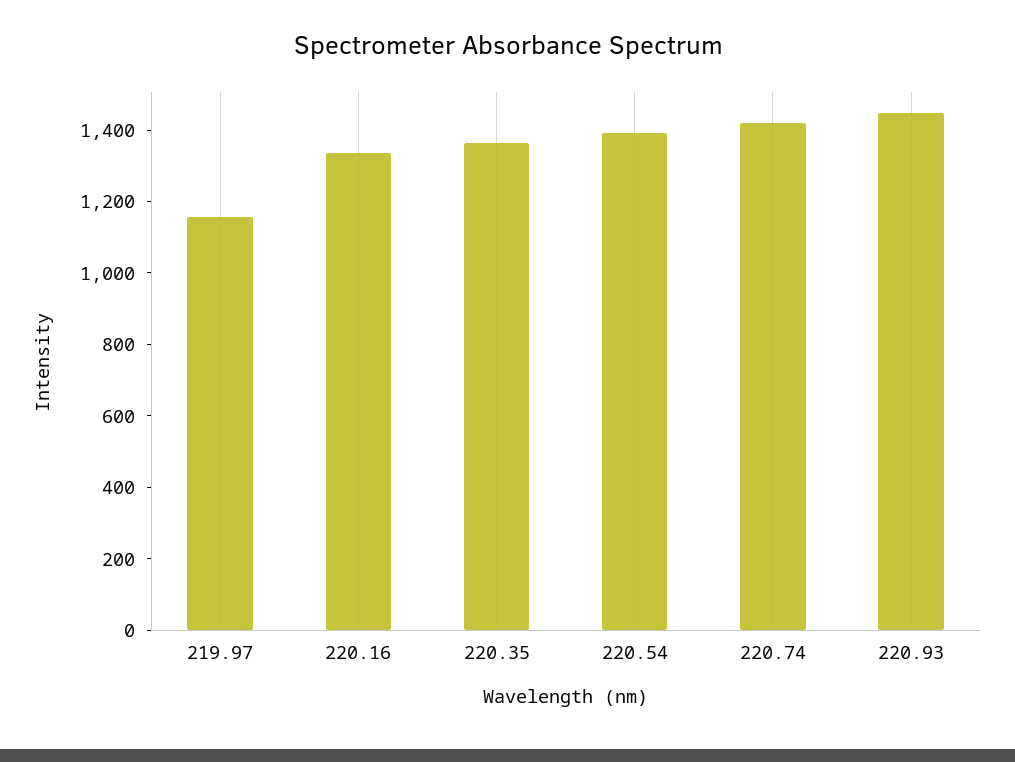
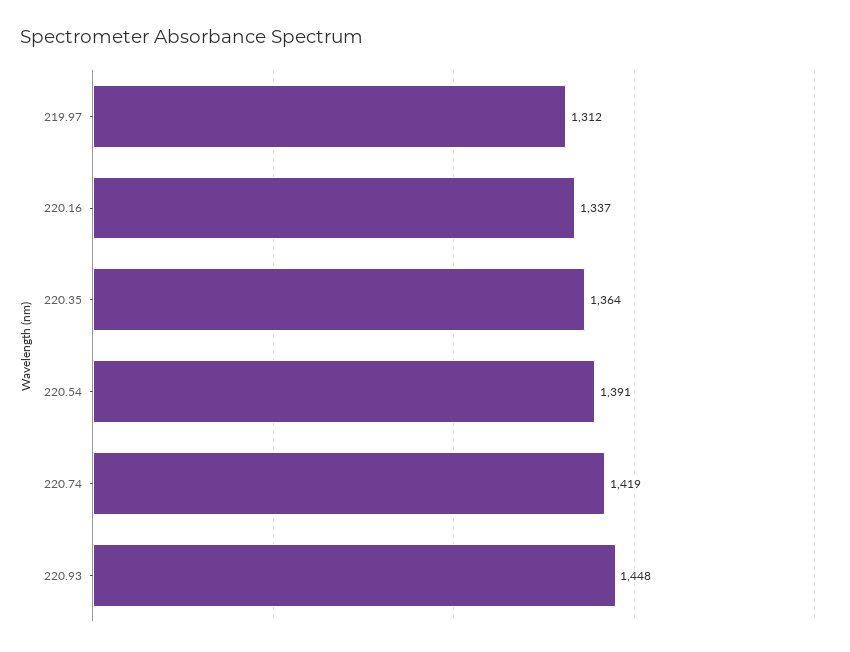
219.97: 1150 -> 1312

